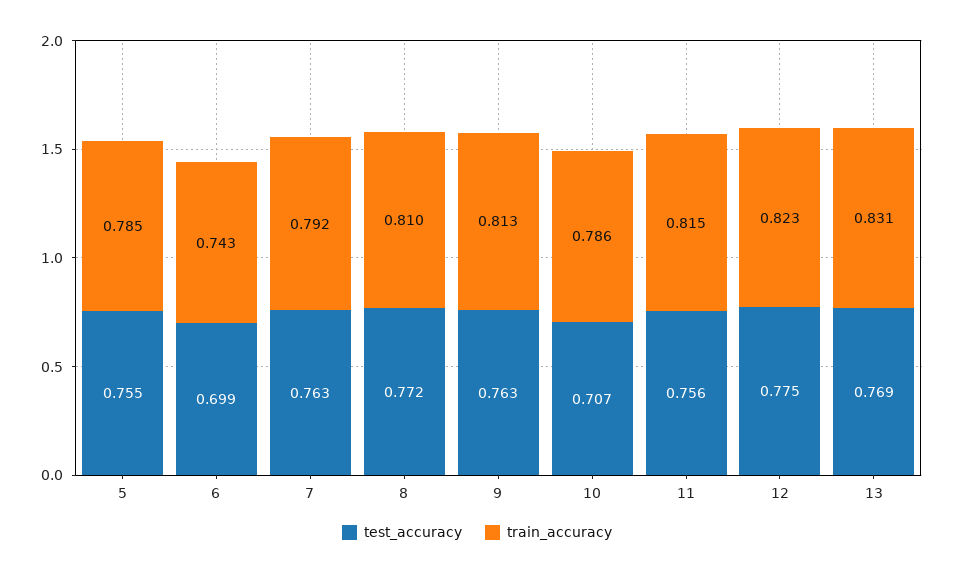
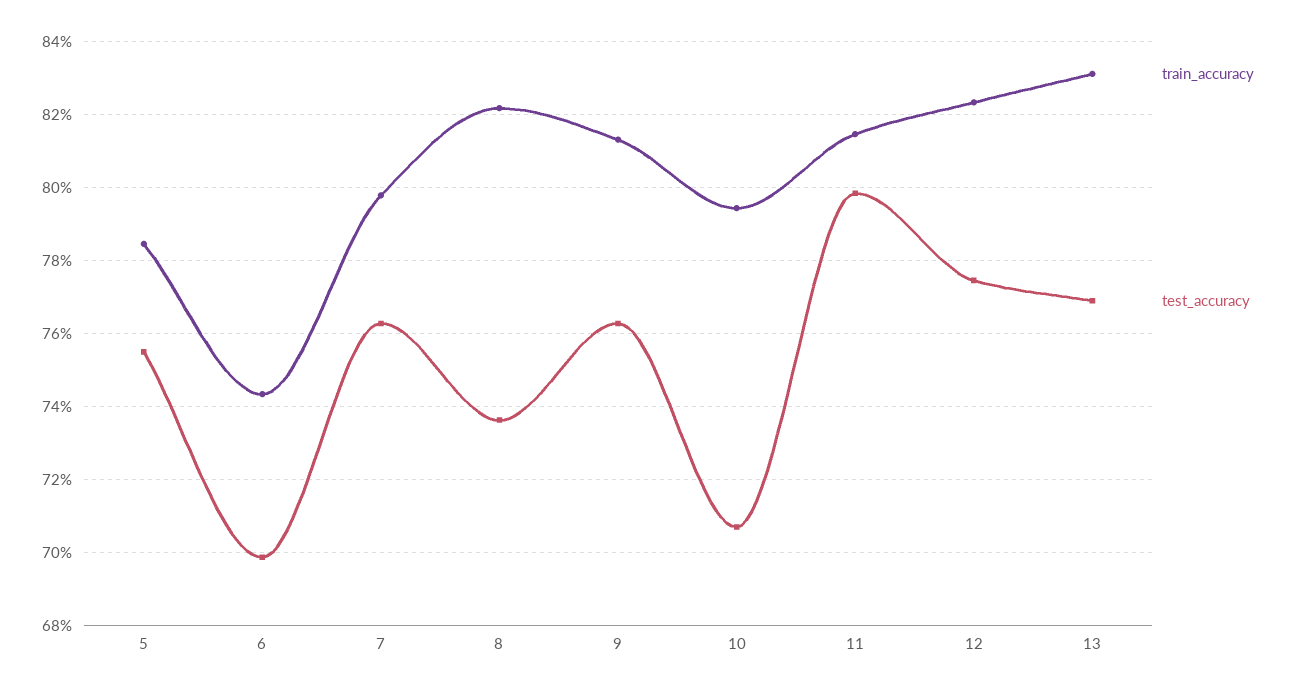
train_accuracy, 7: 0.792 -> 0.798
test_accuracy, 8: 0.772 -> 0.736
train_accuracy, 8: 0.81 -> 0.822
train_accuracy, 10: 0.786 -> 0.794
test_accuracy, 11: 0.756 -> 0.798

